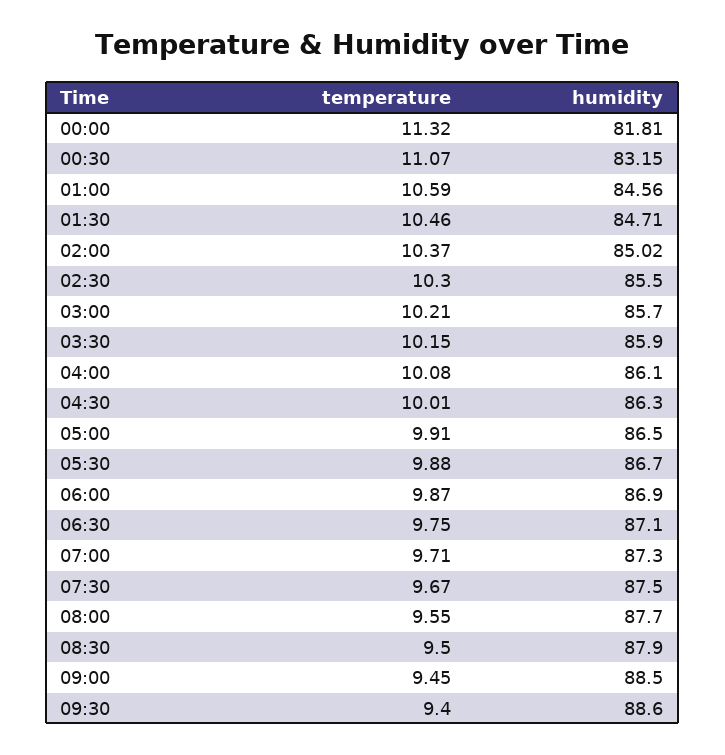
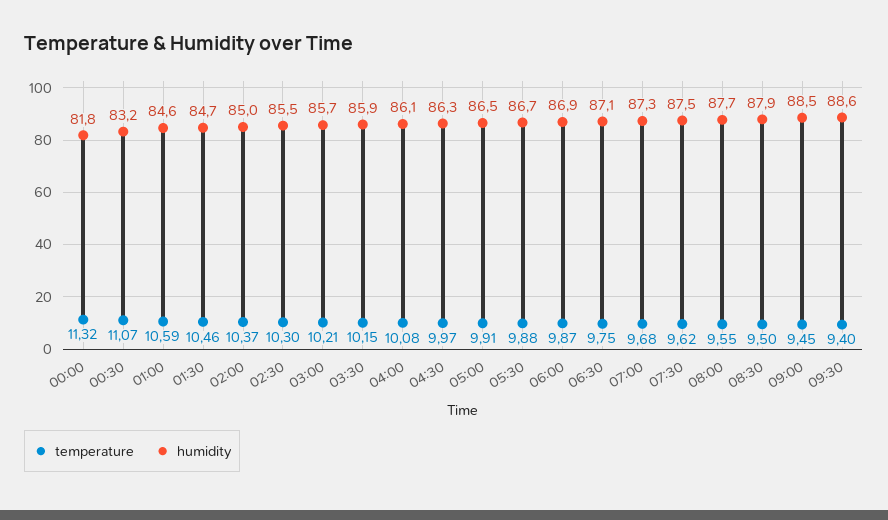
temperature, 04:30: 10.01 -> 9.97
temperature, 07:00: 9.71 -> 9.68
temperature, 07:30: 9.67 -> 9.62

